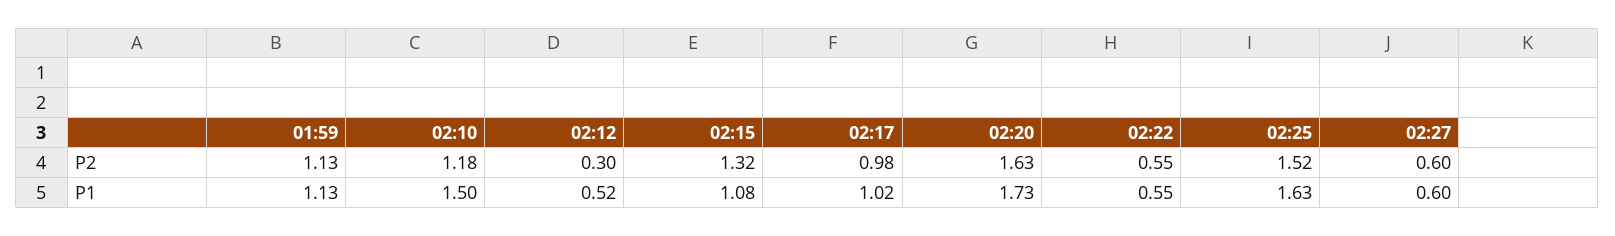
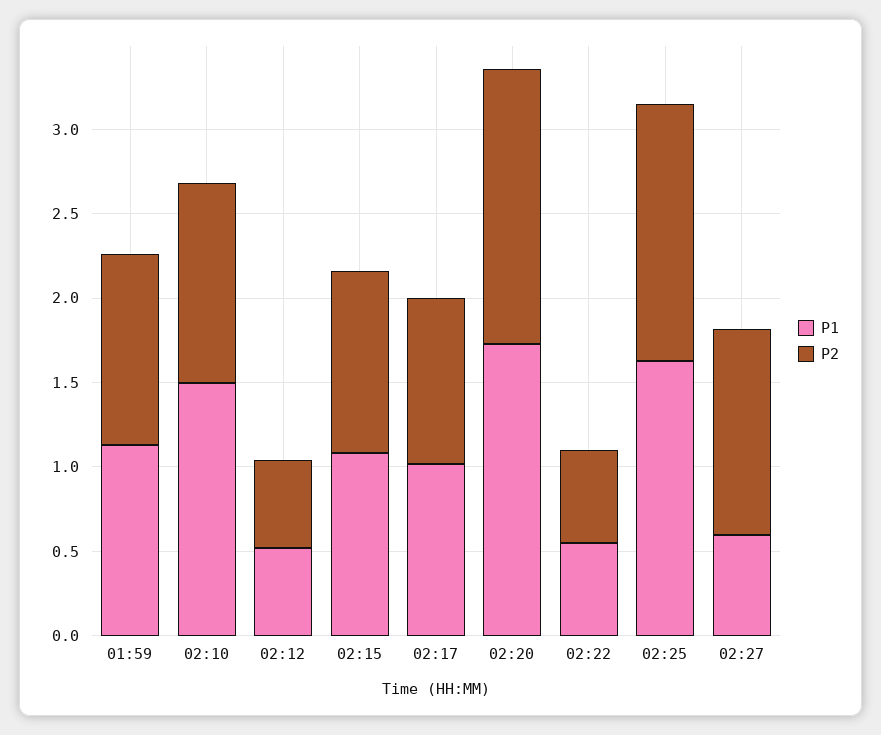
P2, 02:12: 0.3 -> 0.5
P2, 02:15: 1.32 -> 1.1
P2, 02:27: 0.6 -> 1.2

